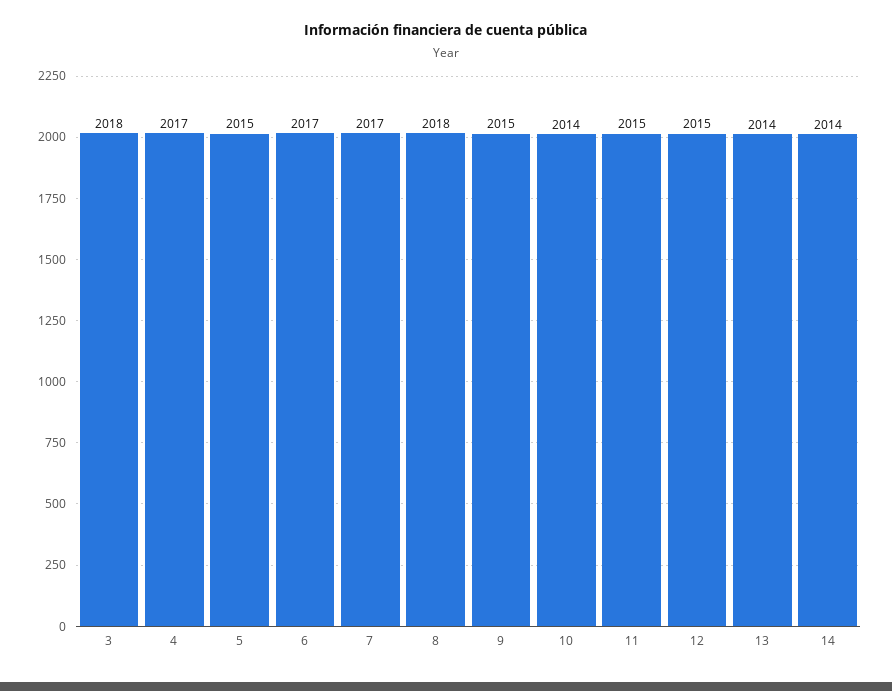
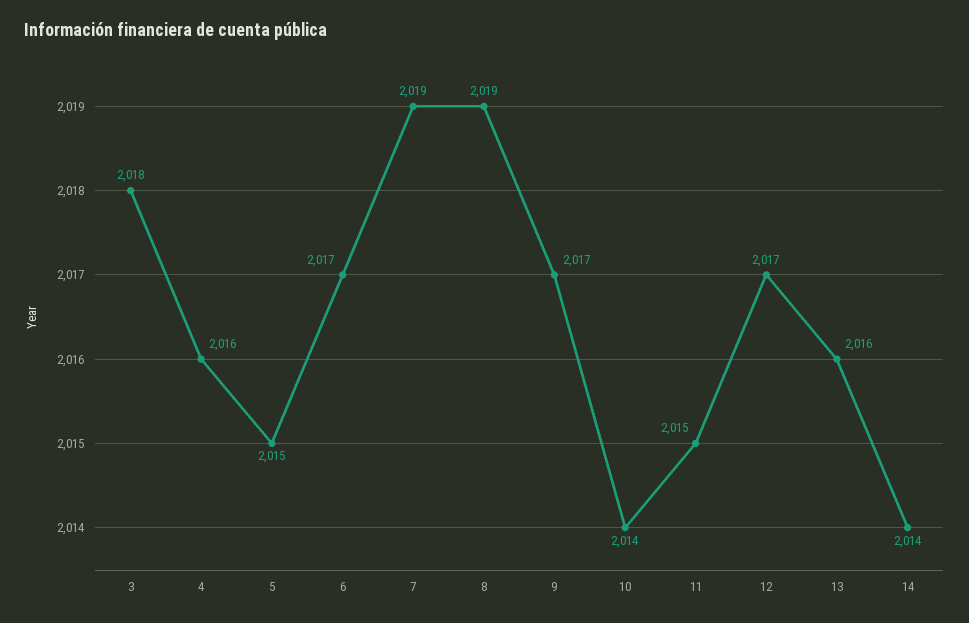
4: 2017 -> 2016
7: 2017 -> 2019
8: 2018 -> 2019
9: 2015 -> 2017
12: 2015 -> 2017
13: 2014 -> 2016

